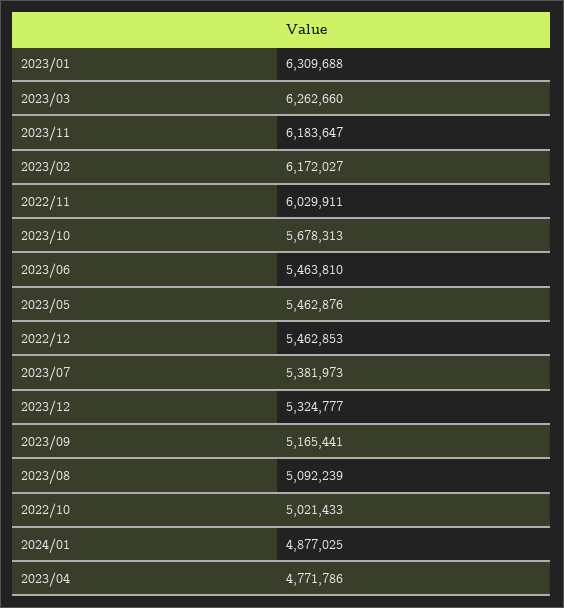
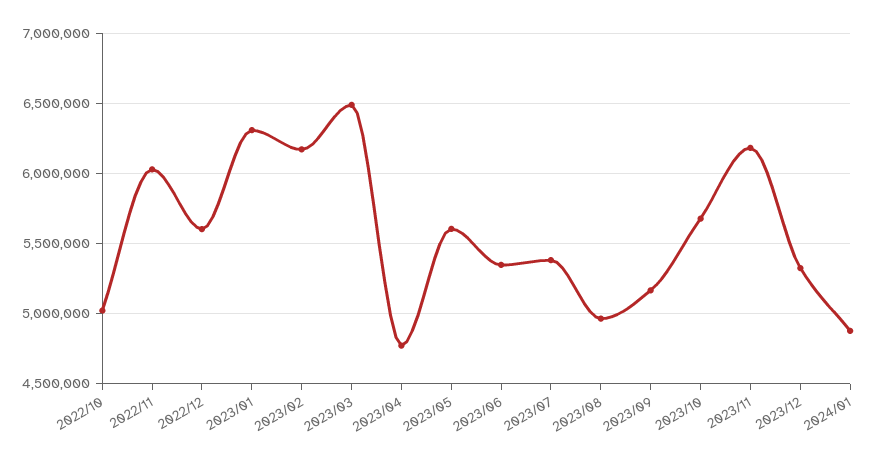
2023/03: 6262660 -> 6500000
2023/06: 5463810 -> 5350000
2023/05: 5462876 -> 5600000
2022/12: 5462853 -> 5600000
2023/08: 5092239 -> 4950000

